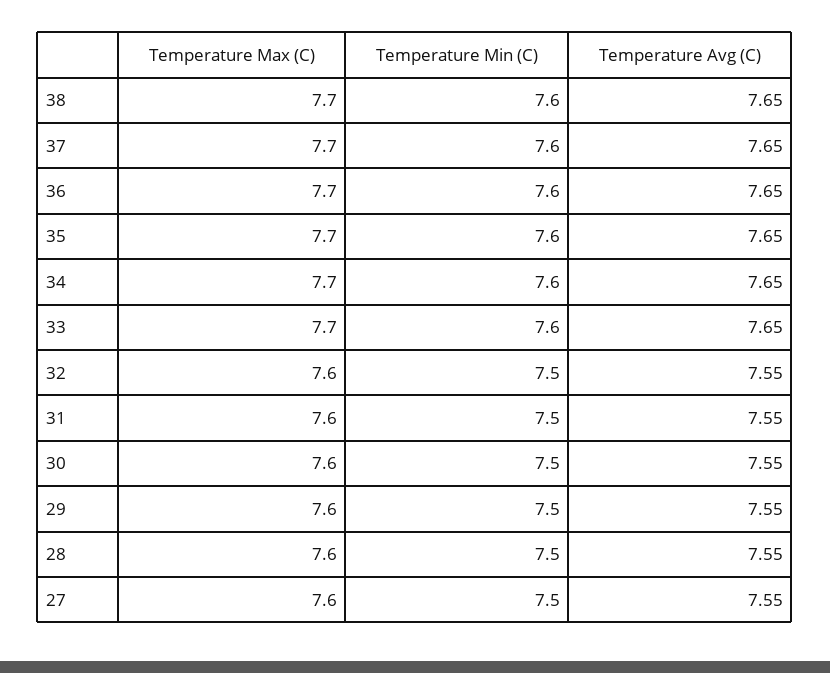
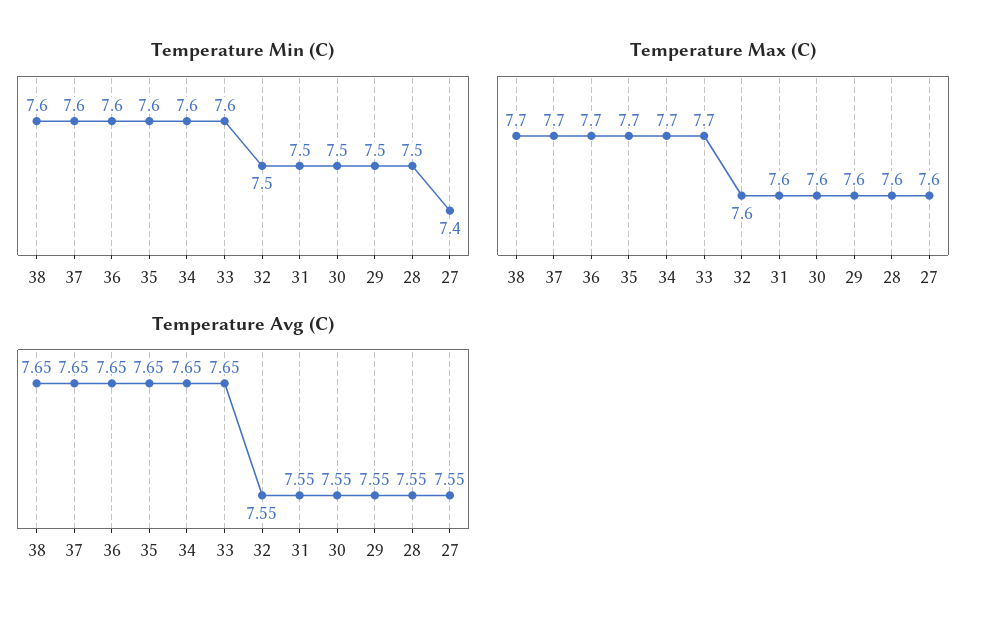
Temperature Min (C), 27: 7.5 -> 7.4

